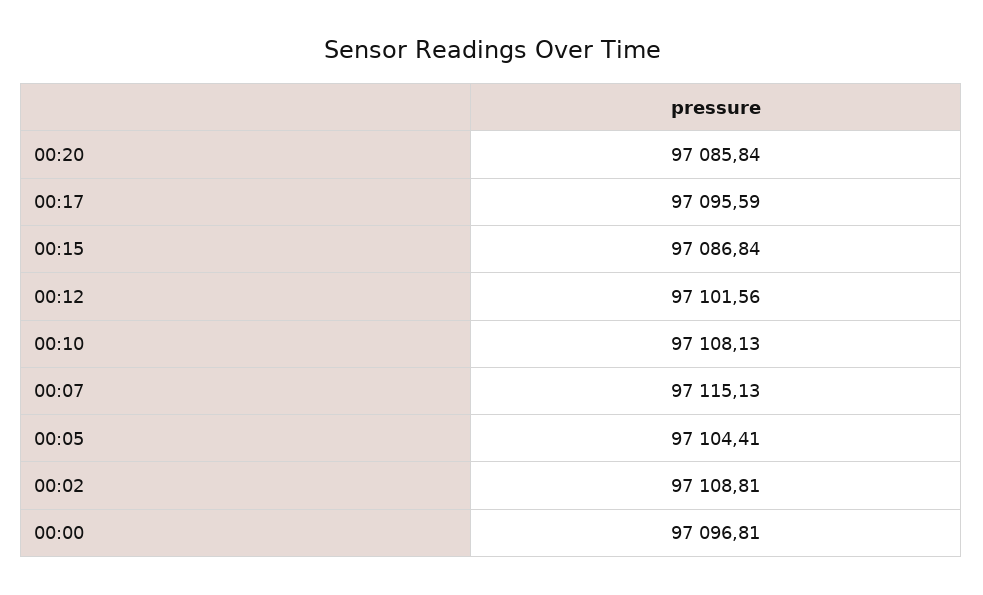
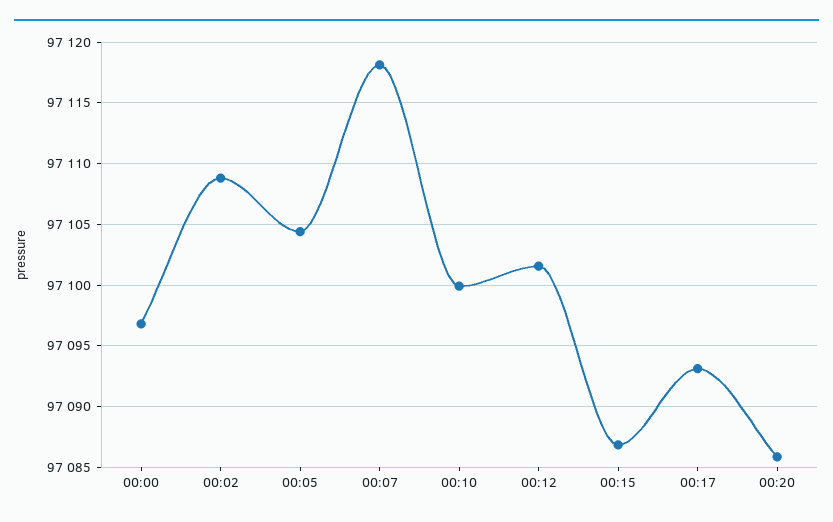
00:17: 97095.59 -> 97093
00:10: 97108.13 -> 97100
00:07: 97115.13 -> 97118

